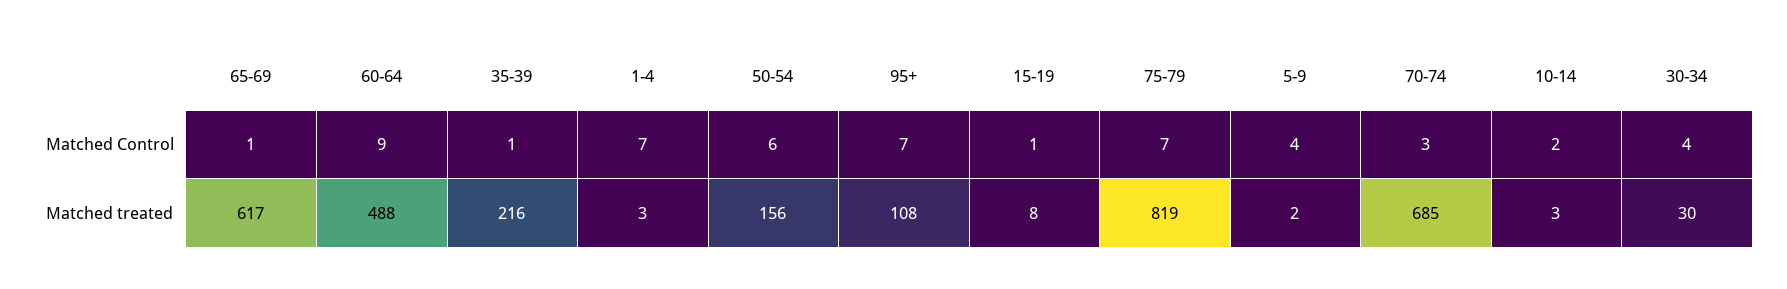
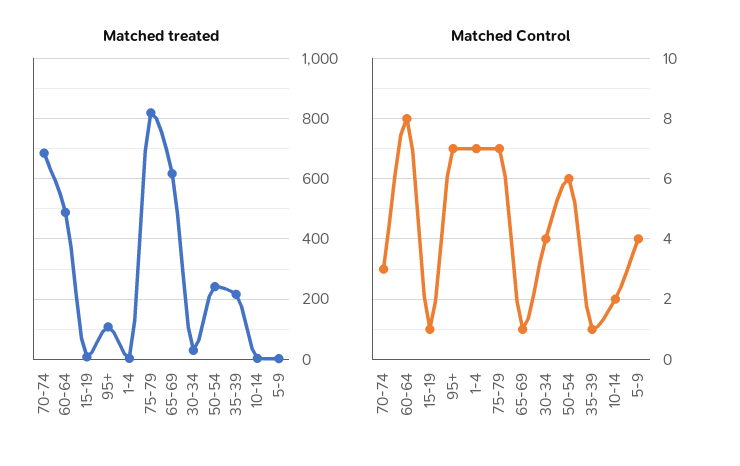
Matched Control, 60-64: 9 -> 8
Matched treated, 50-54: 156 -> 240

